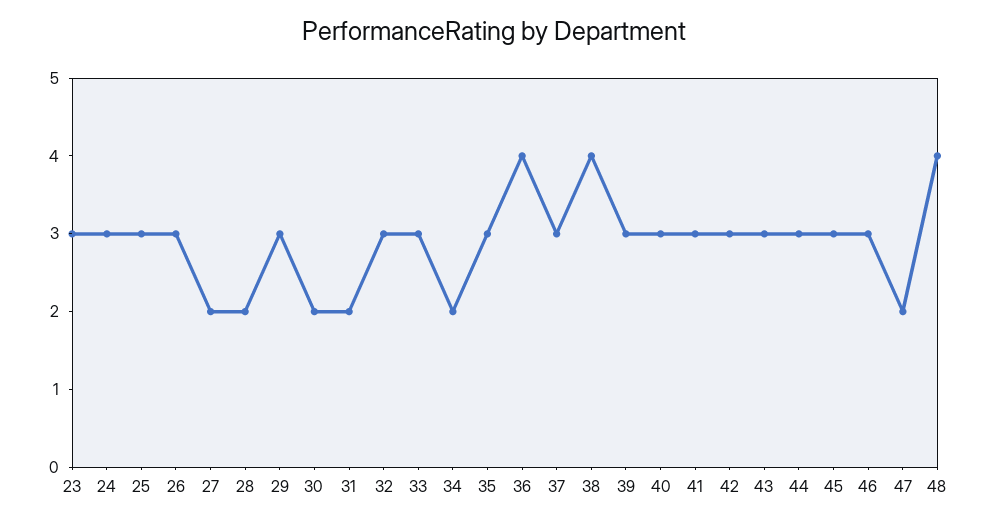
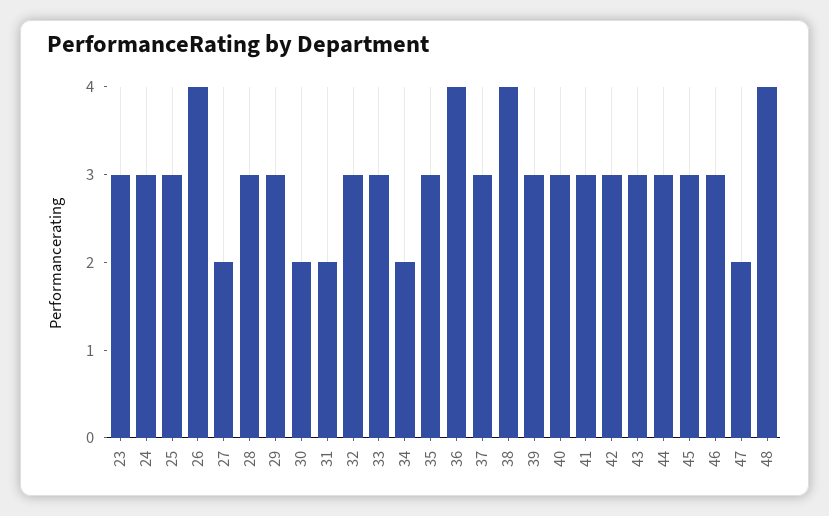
26: 3 -> 4
28: 2 -> 3

